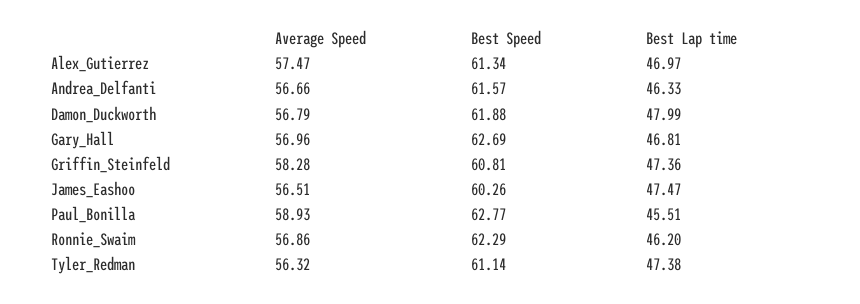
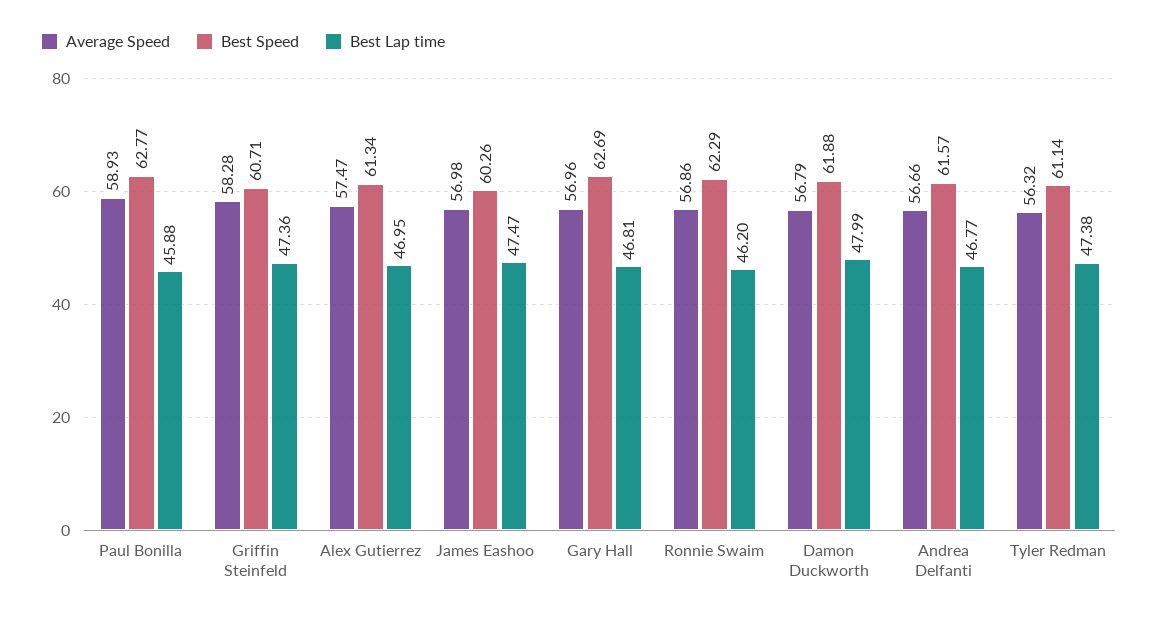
Best Lap time, Alex_Gutierrez: 46.97 -> 46.95
Best Lap time, Andrea_Delfanti: 46.33 -> 46.77
Best Speed, Griffin_Steinfeld: 60.81 -> 60.71
Average Speed, James_Eashoo: 56.51 -> 56.98
Best Lap time, Paul_Bonilla: 45.51 -> 45.88

